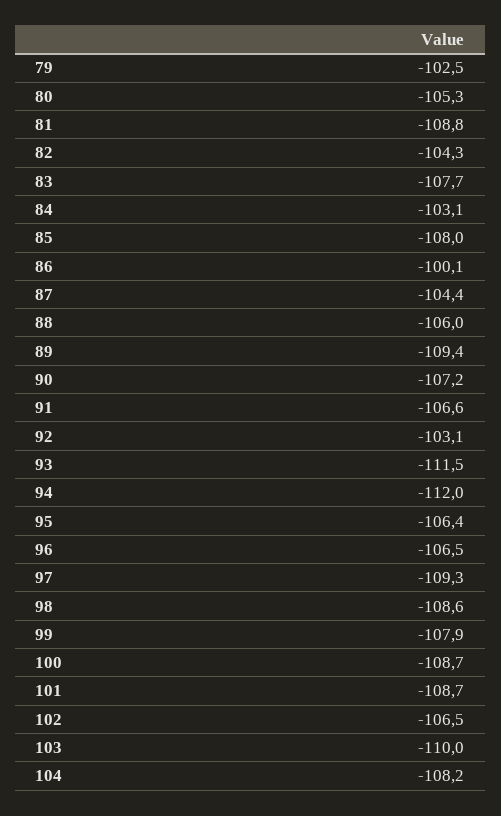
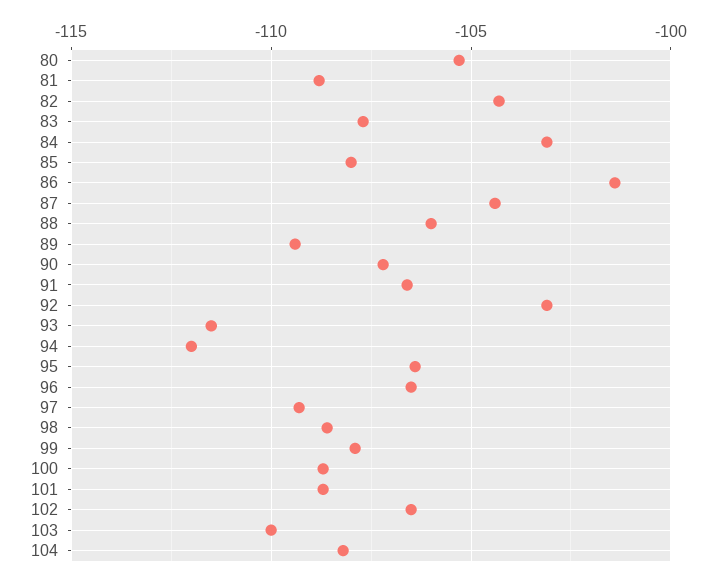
79: -102.5 -> none
86: -100.1 -> -101.5

